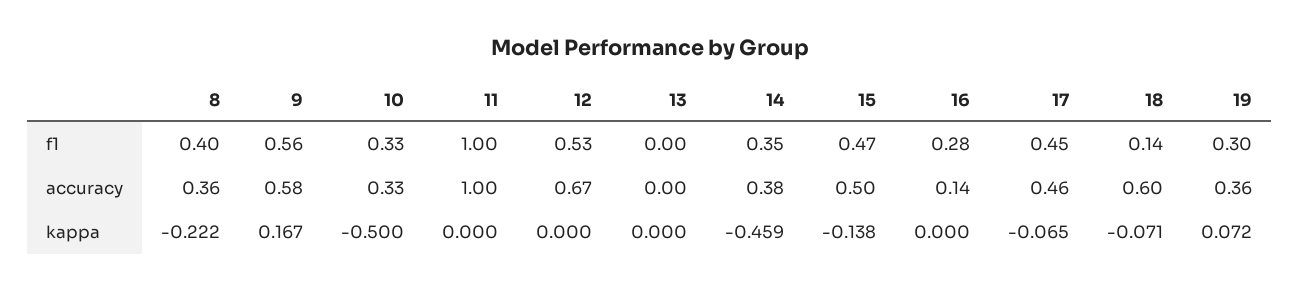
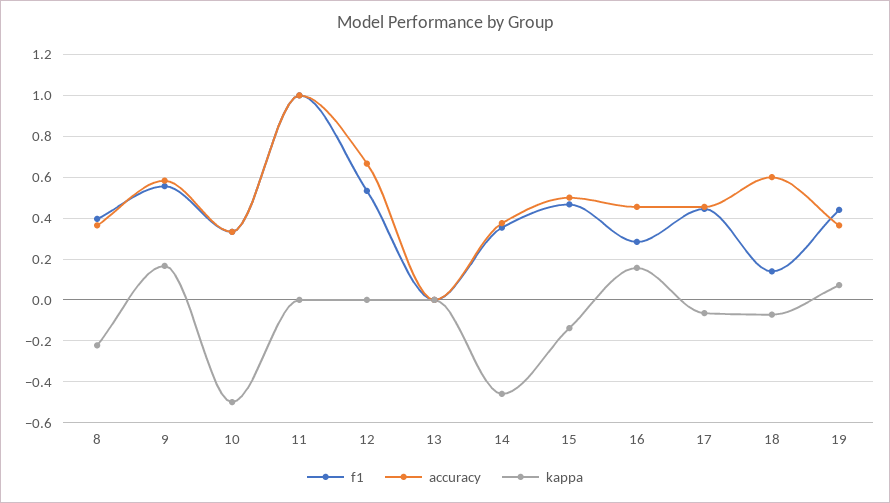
f1, 19: 0.3 -> 0.45
accuracy, 16: 0.14 -> 0.45
kappa, 16: 0 -> 0.15

